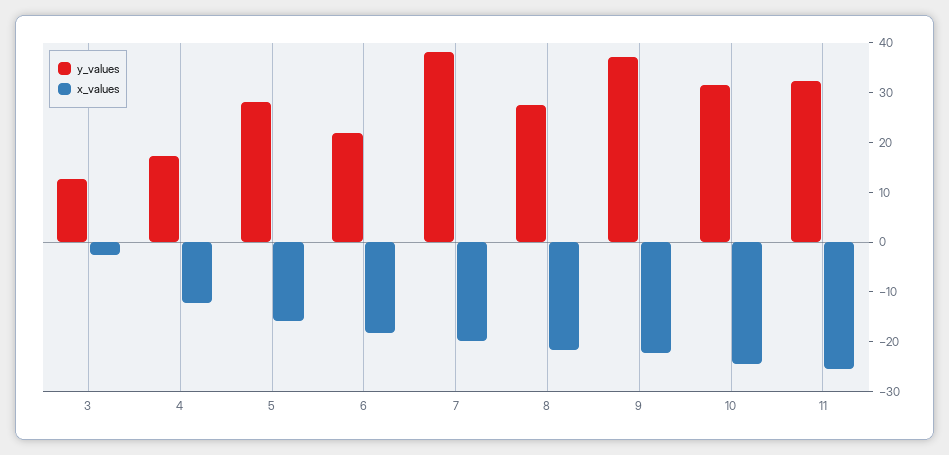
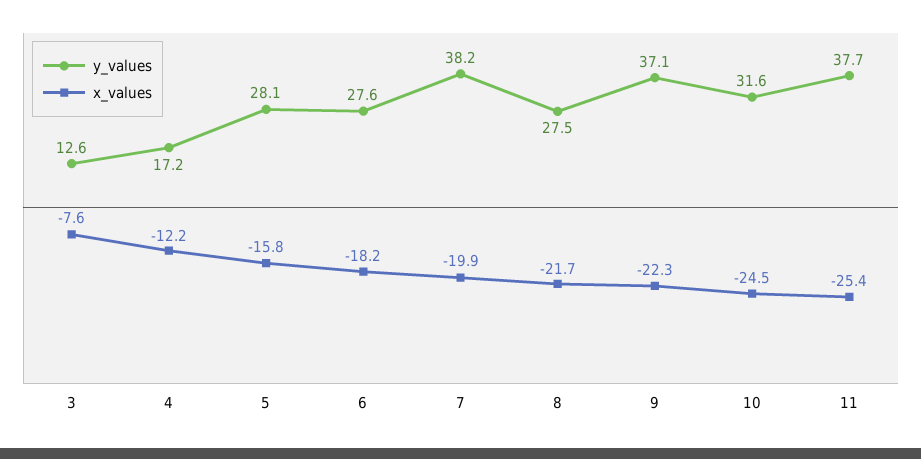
x_values, 3: -2 -> -7.6
y_values, 6: 22 -> 27.6
y_values, 11: 32 -> 37.7

